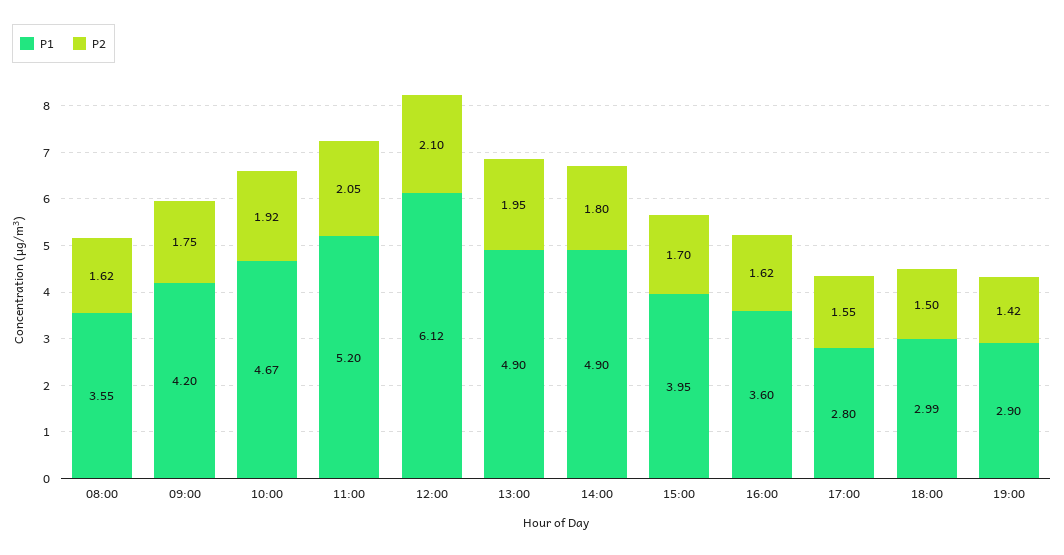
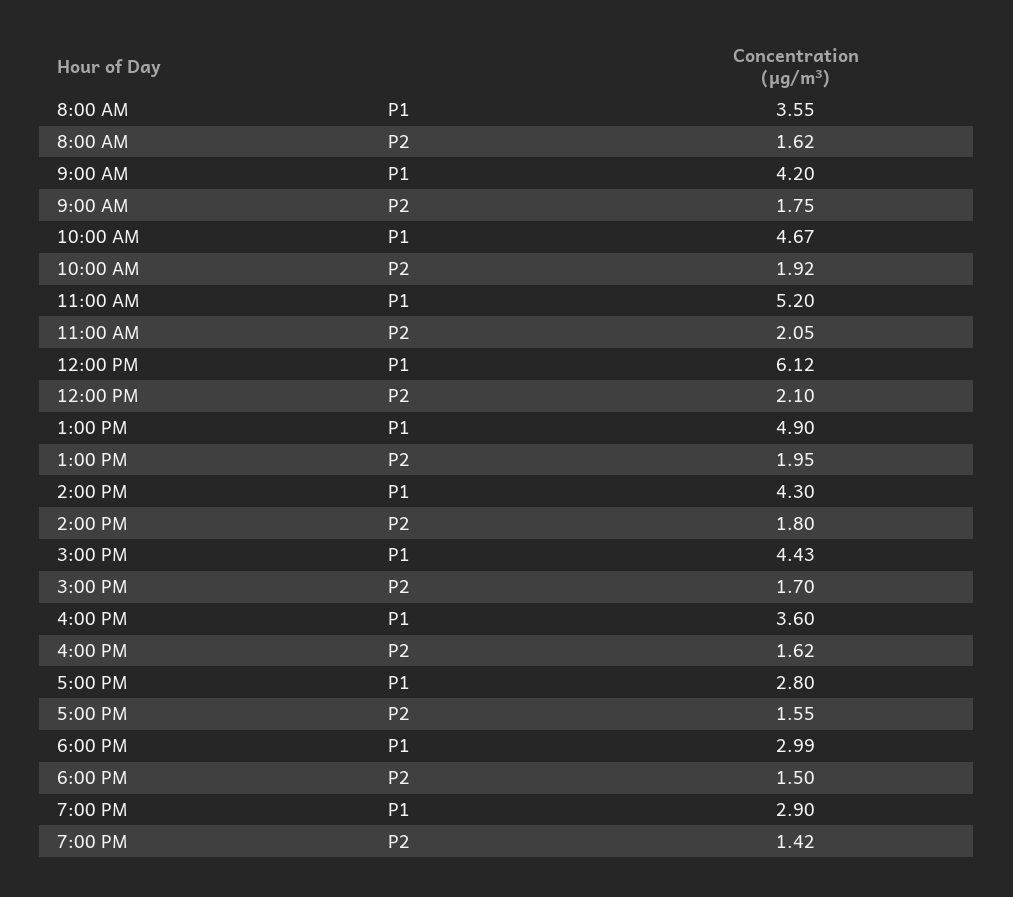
P1, 14:00: 4.9 -> 4.3
P1, 15:00: 3.95 -> 4.43

